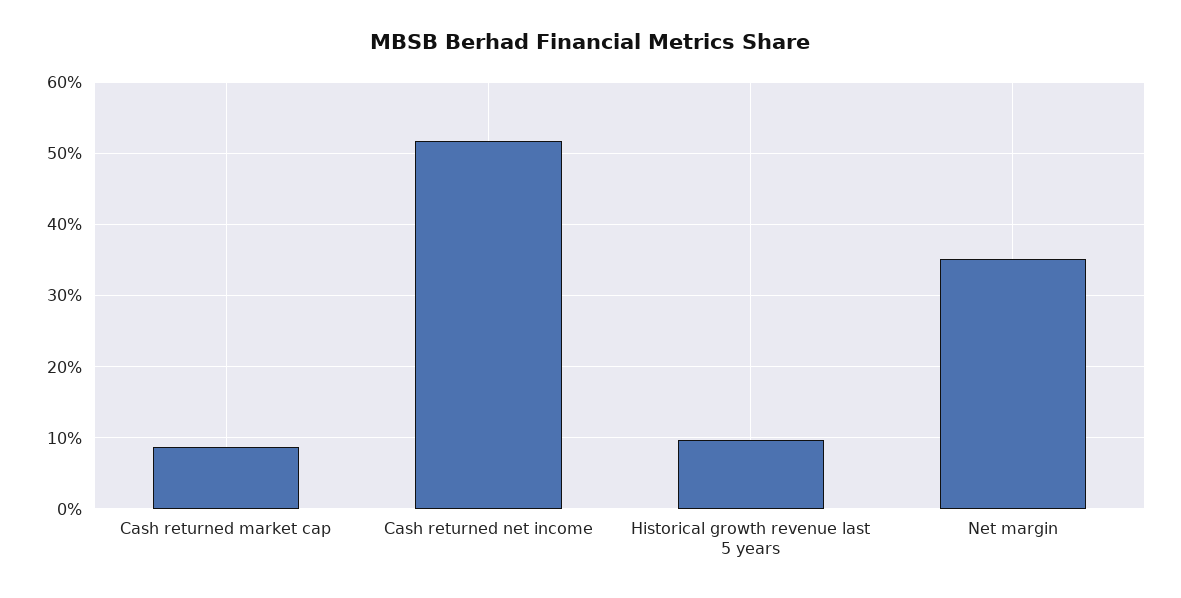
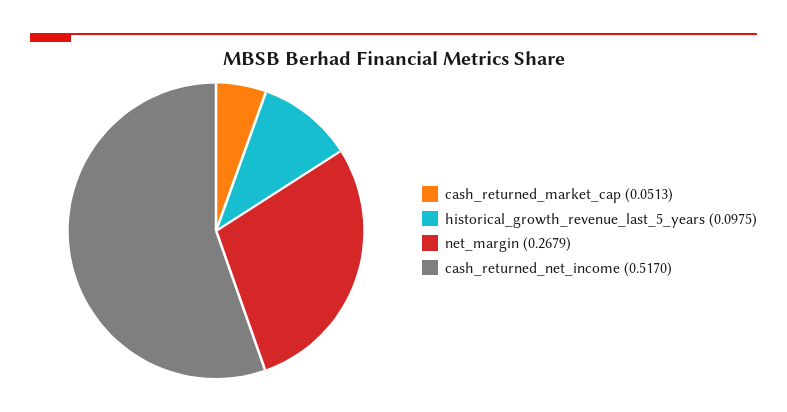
Cash returned market cap: 0.09 -> 0.0513
Net margin: 0.35 -> 0.2679

